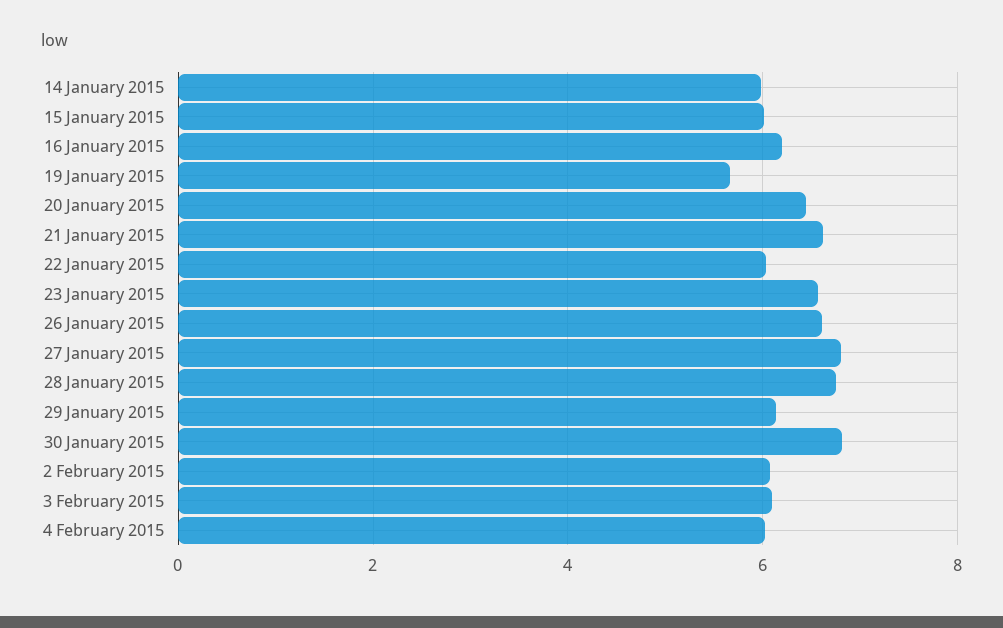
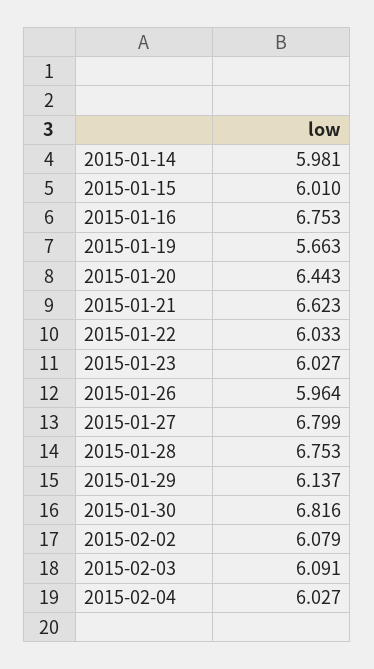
16 January 2015: 6.2 -> 6.753
23 January 2015: 6.6 -> 6.027
26 January 2015: 6.6 -> 5.964

